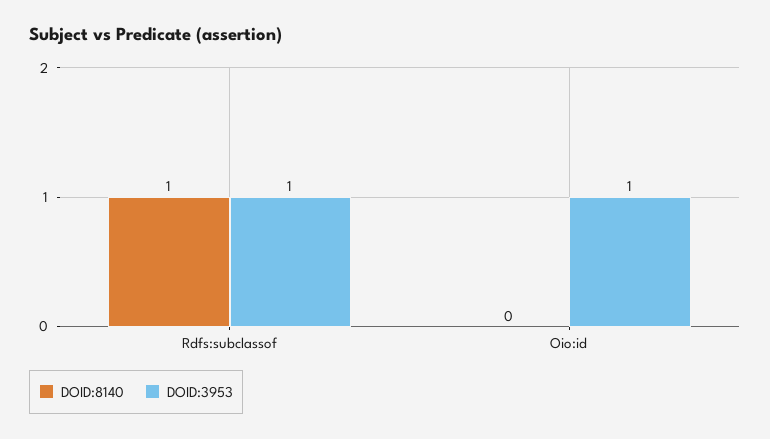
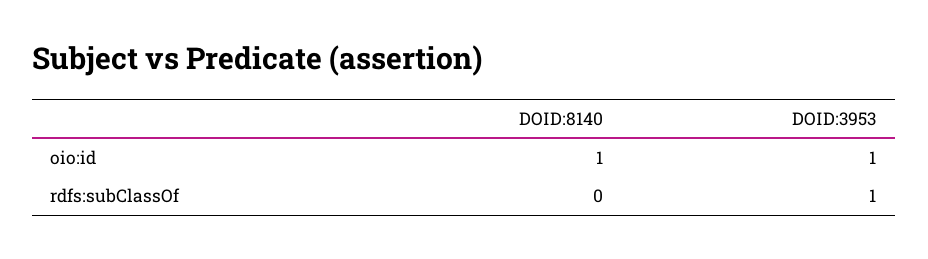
DOID:8140, Rdfs:subclassof: 1 -> 0
DOID:8140, Oio:id: 0 -> 1

